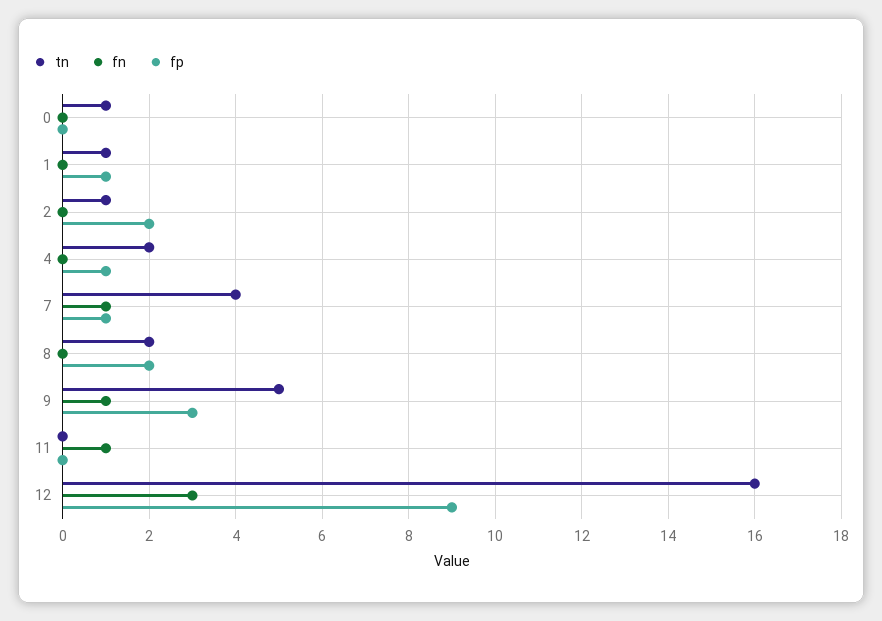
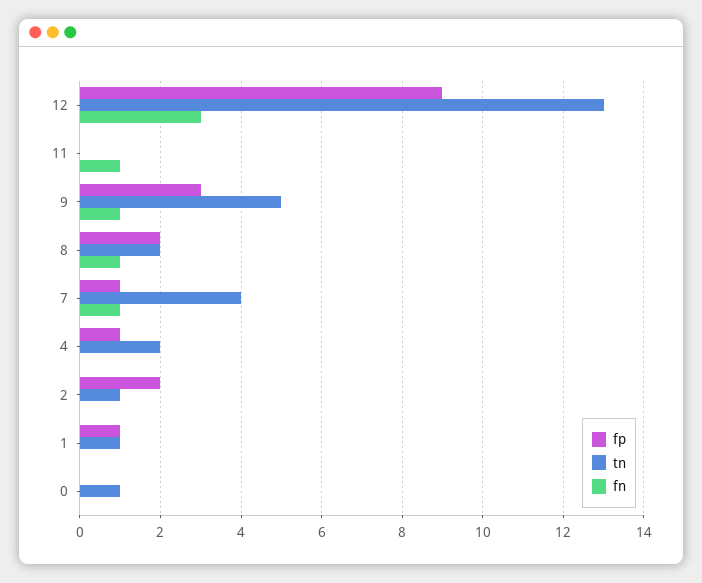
fn, 8: 0 -> 1
tn, 12: 16 -> 13

